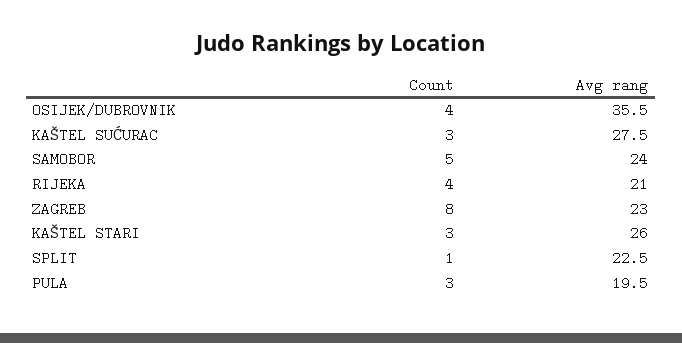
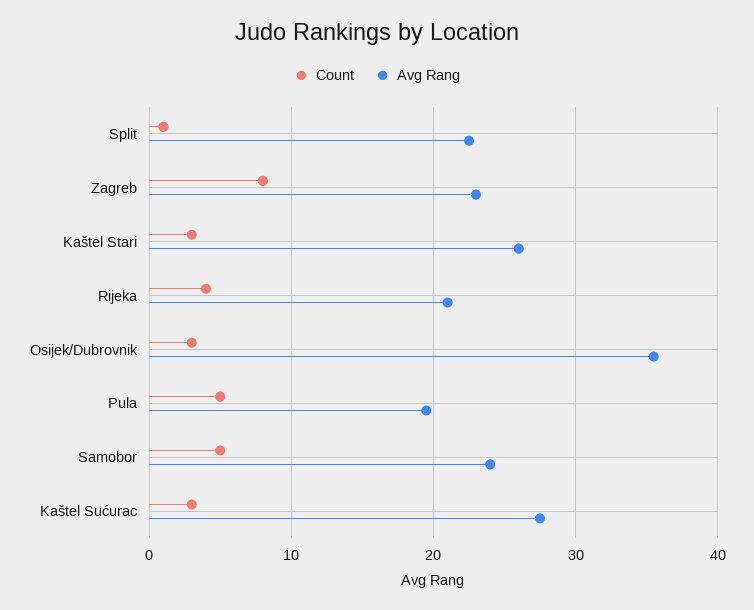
Count, OSIJEK/DUBROVNIK: 4 -> 3
Count, PULA: 3 -> 5

